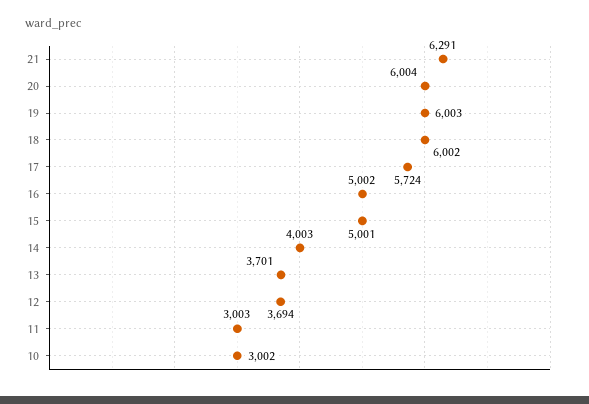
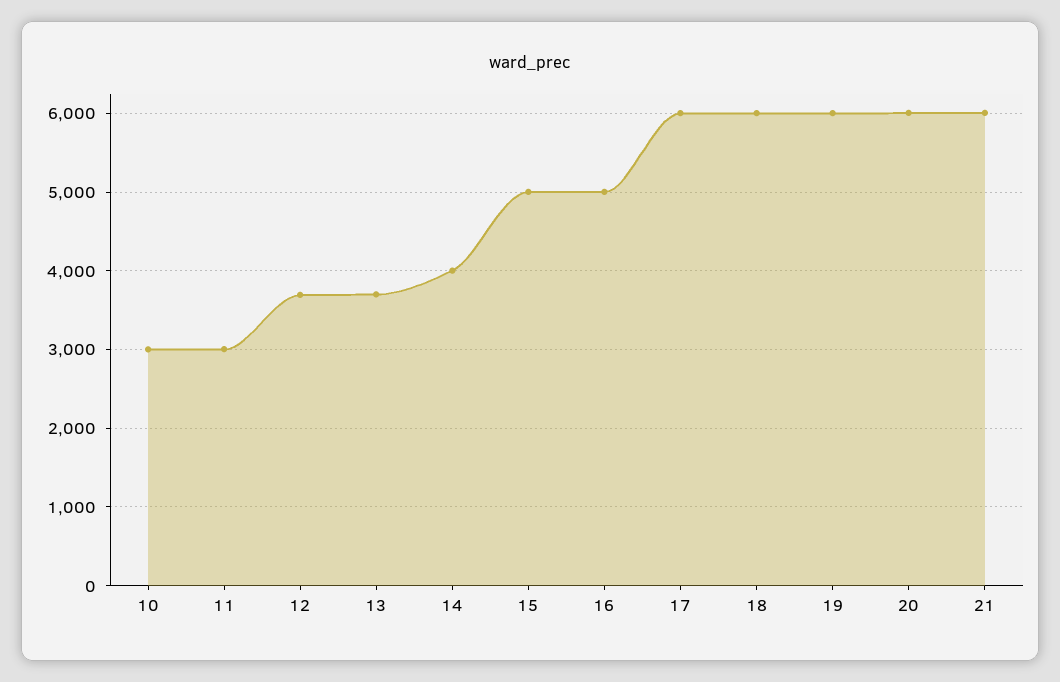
21: 6291 -> 6000
17: 5724 -> 6000

